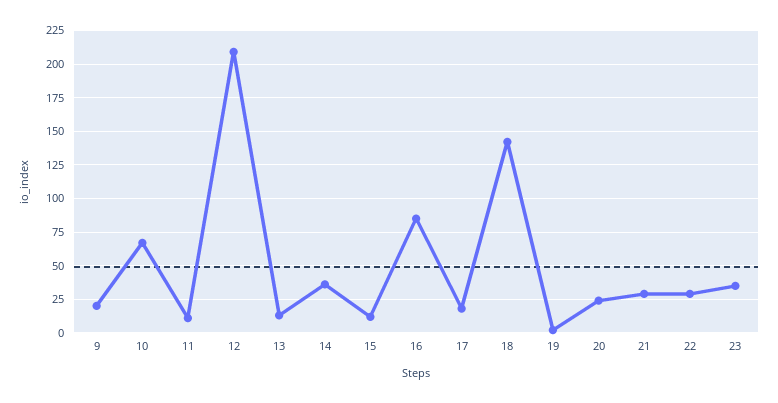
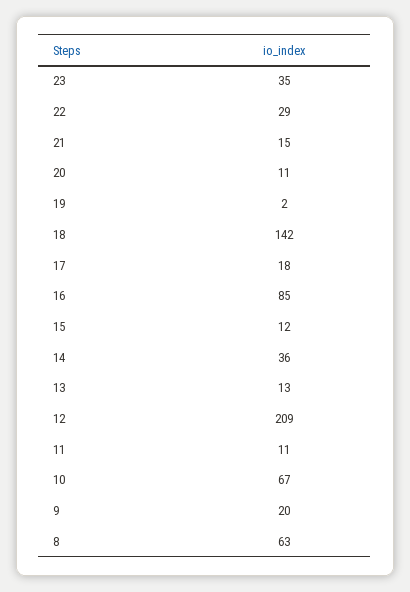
20: 25 -> 11
21: 30 -> 15
8: none -> 63

